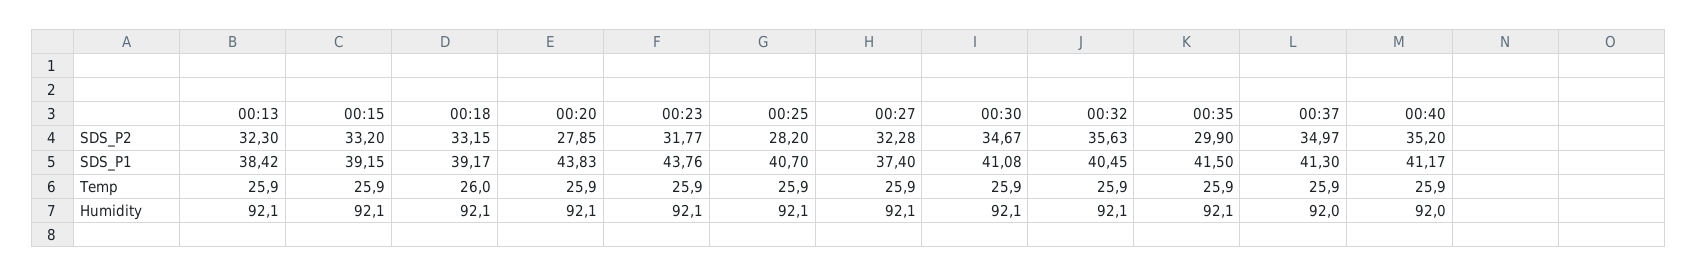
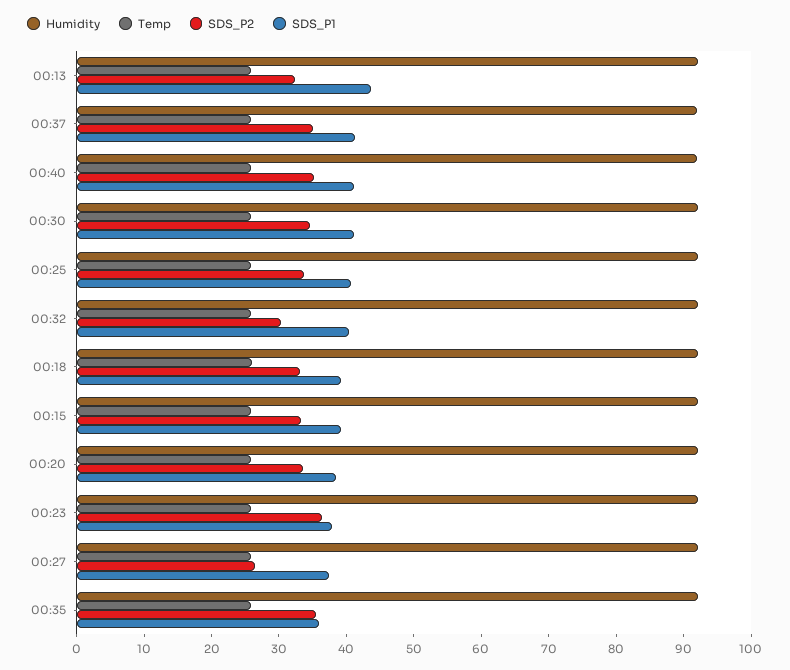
SDS_P2, 00:20: 27.85 -> 34
SDS_P2, 00:23: 31.77 -> 36
SDS_P2, 00:25: 28.2 -> 34
SDS_P2, 00:27: 32.28 -> 26
SDS_P2, 00:32: 35.63 -> 30
SDS_P2, 00:35: 29.9 -> 36
SDS_P1, 00:13: 38.42 -> 44
SDS_P1, 00:20: 43.83 -> 38
SDS_P1, 00:23: 43.76 -> 38
SDS_P1, 00:35: 41.5 -> 36

